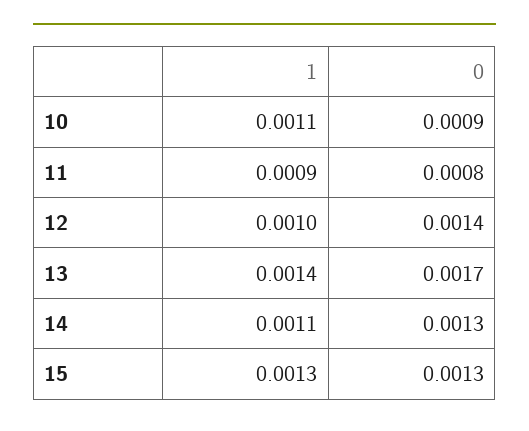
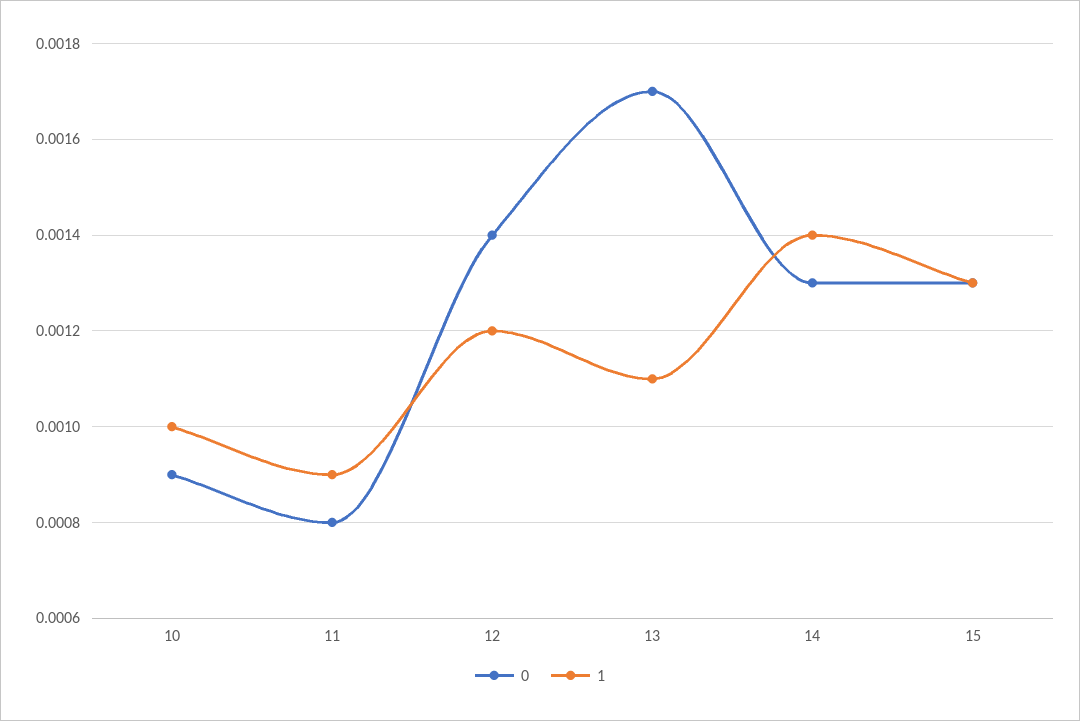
1, 10: 0.0011 -> 0.001
1, 12: 0.001 -> 0.0012
1, 13: 0.0014 -> 0.0011
1, 14: 0.0011 -> 0.0014

